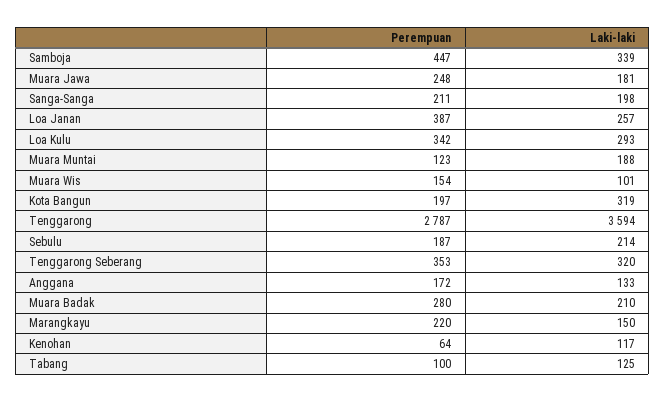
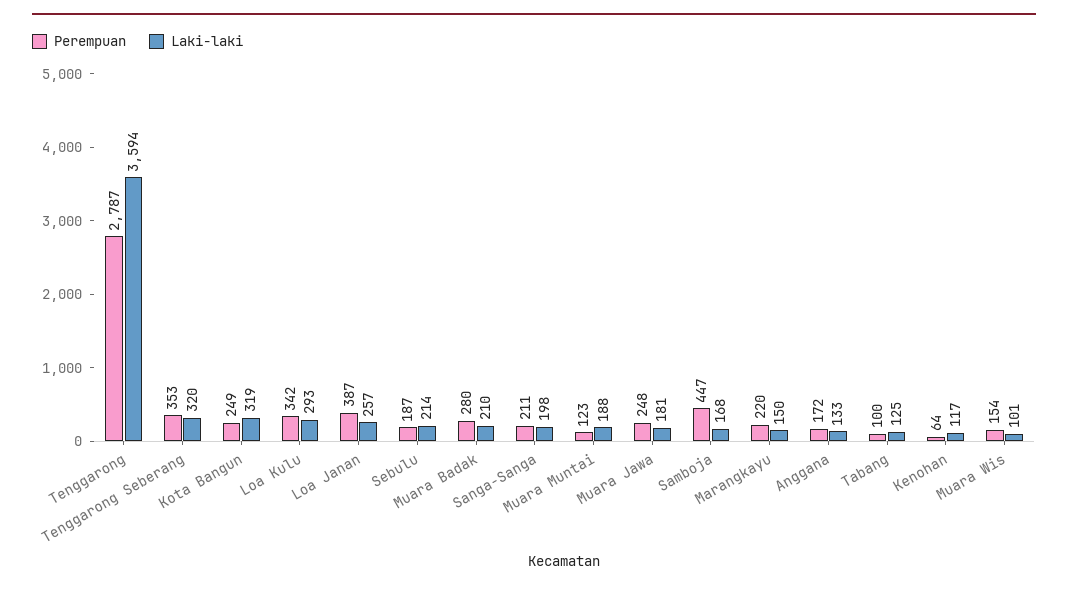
Laki-laki, Samboja: 339 -> 168
Perempuan, Kota Bangun: 197 -> 249

